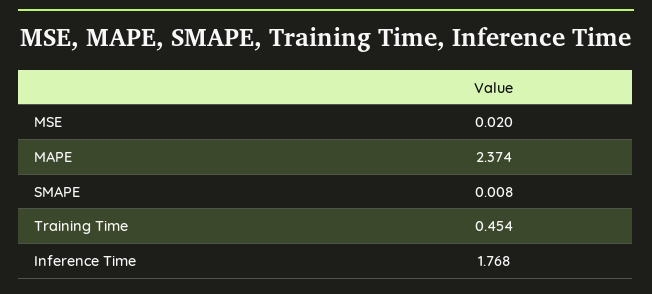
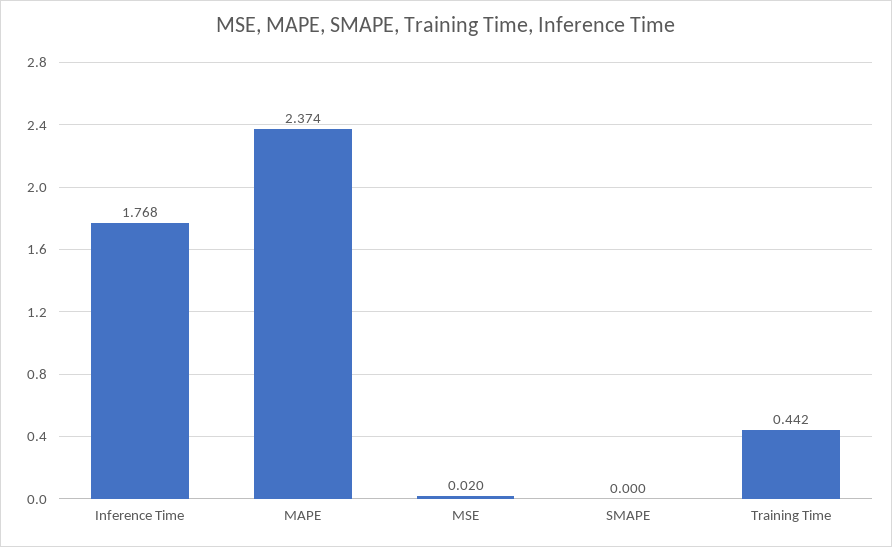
SMAPE: 0.008 -> 0
Training Time: 0.454 -> 0.442

